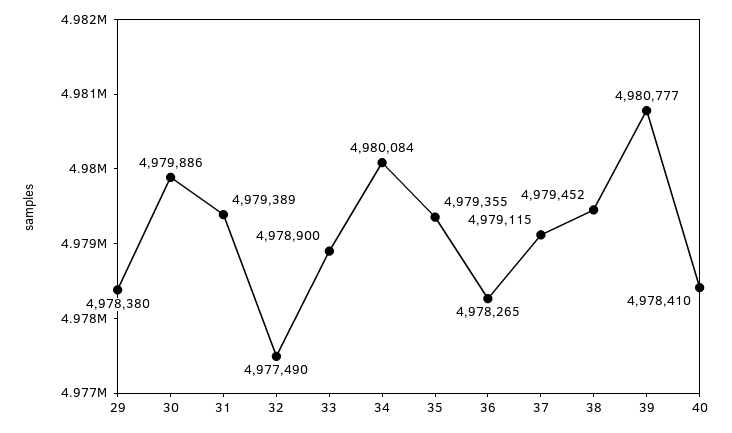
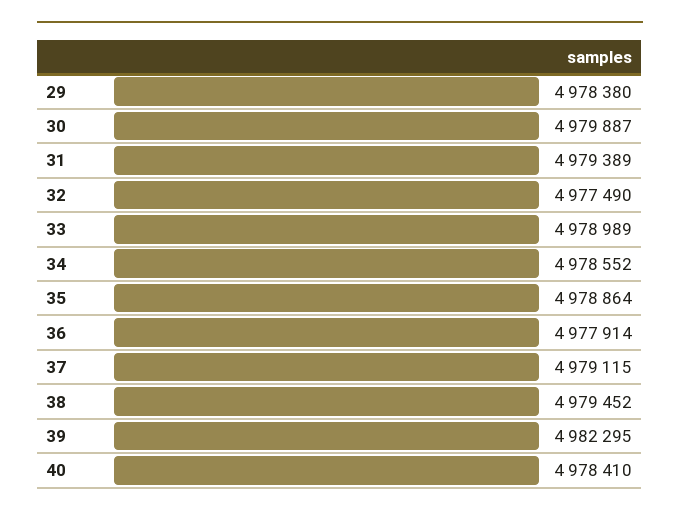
30: 4979886 -> 4979887
33: 4978900 -> 4978989
34: 4980084 -> 4978552
35: 4979355 -> 4978864
36: 4978265 -> 4977914
39: 4980777 -> 4982295

